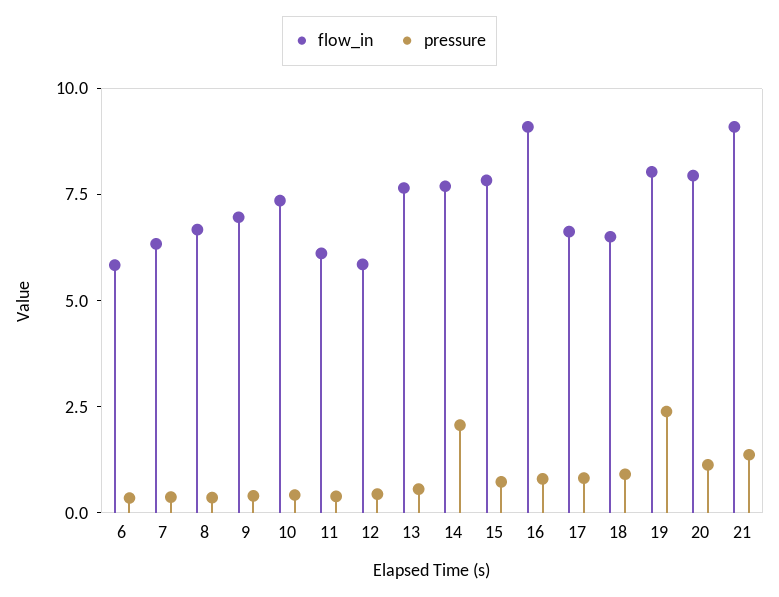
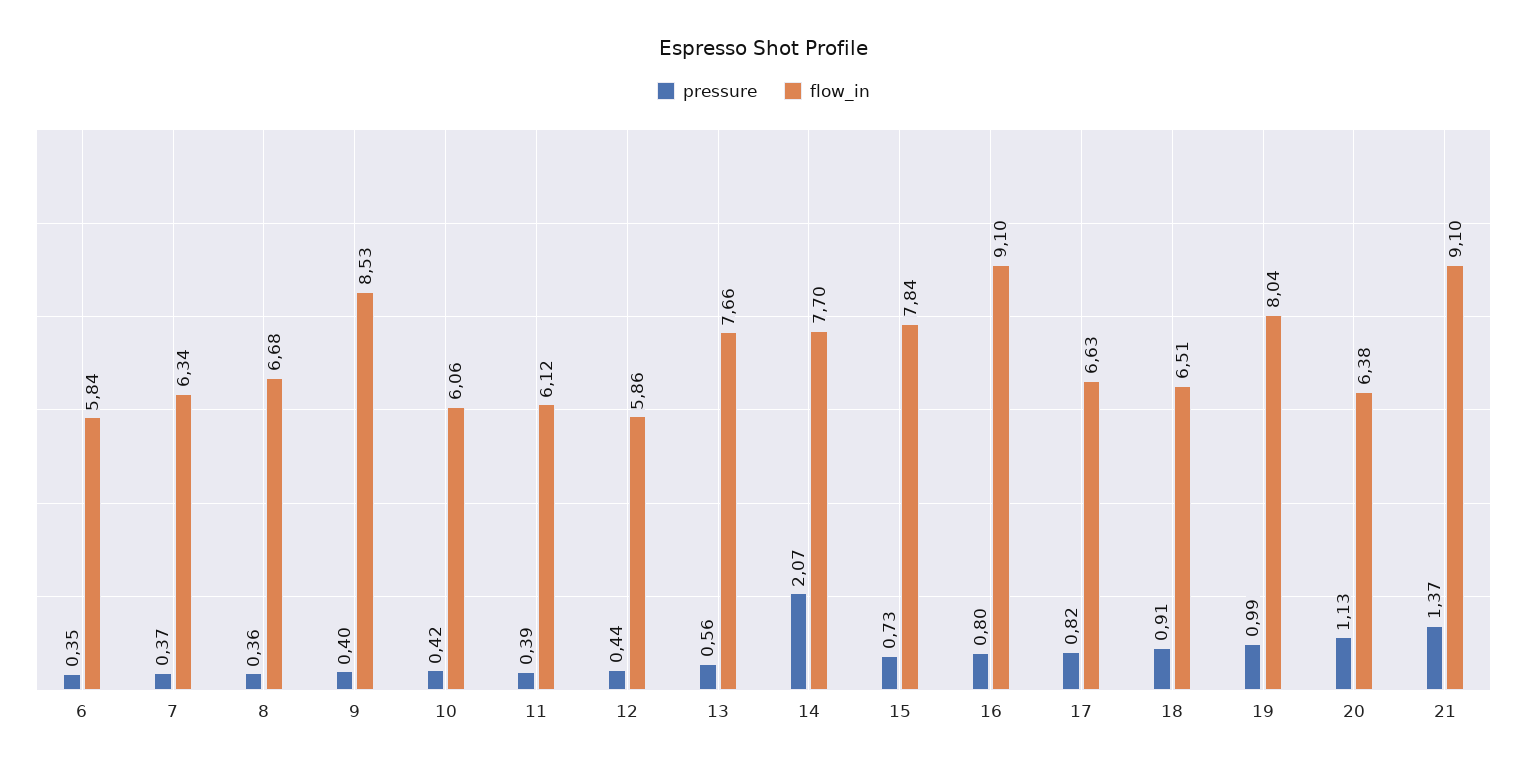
flow_in, 9: 7 -> 8.53
flow_in, 10: 7.5 -> 6.06
pressure, 19: 2.5 -> 0.99
flow_in, 20: 8 -> 6.38

